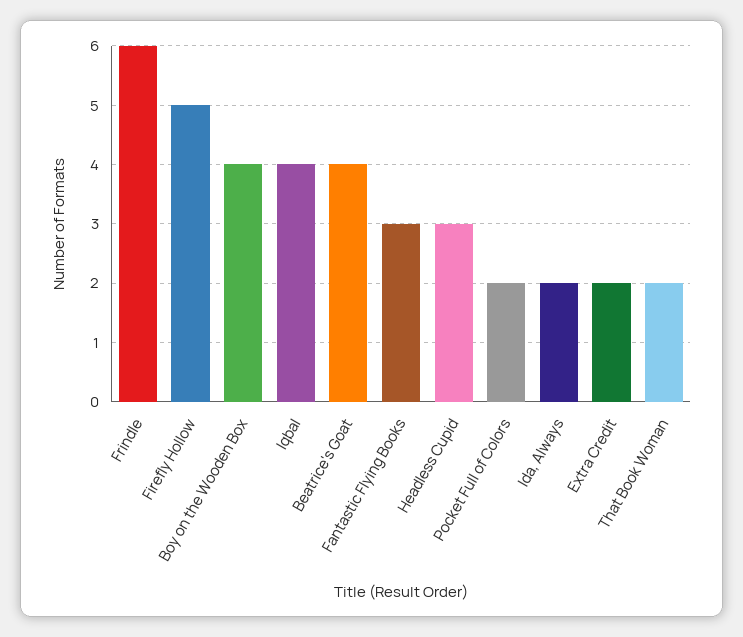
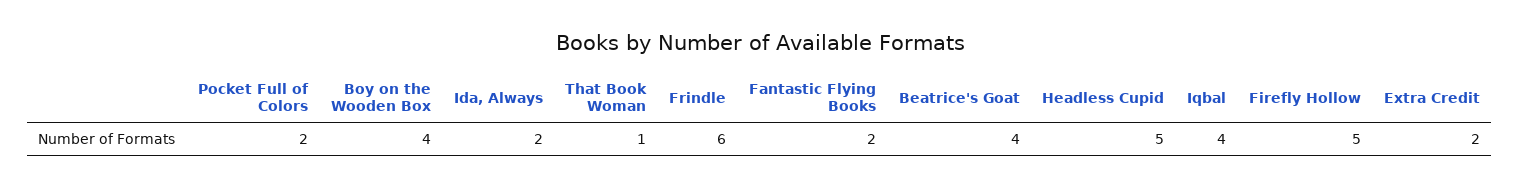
Fantastic Flying Books: 3 -> 2
Headless Cupid: 3 -> 5
That Book Woman: 2 -> 1

